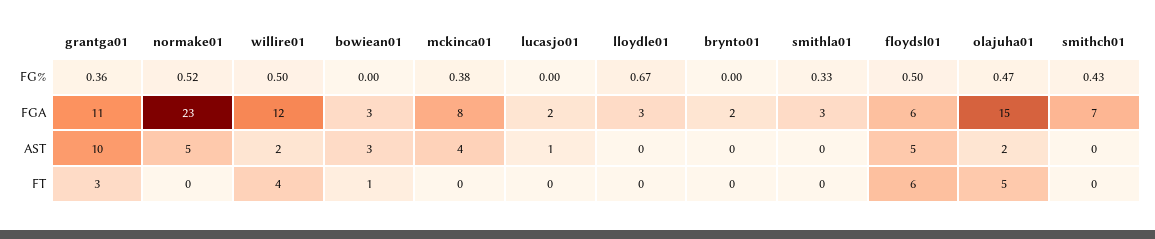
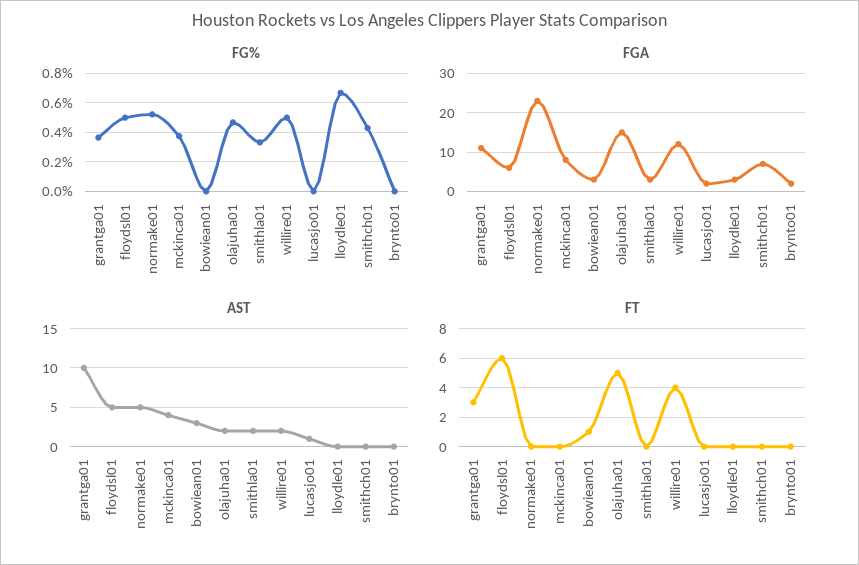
AST, smithla01: 0 -> 2

